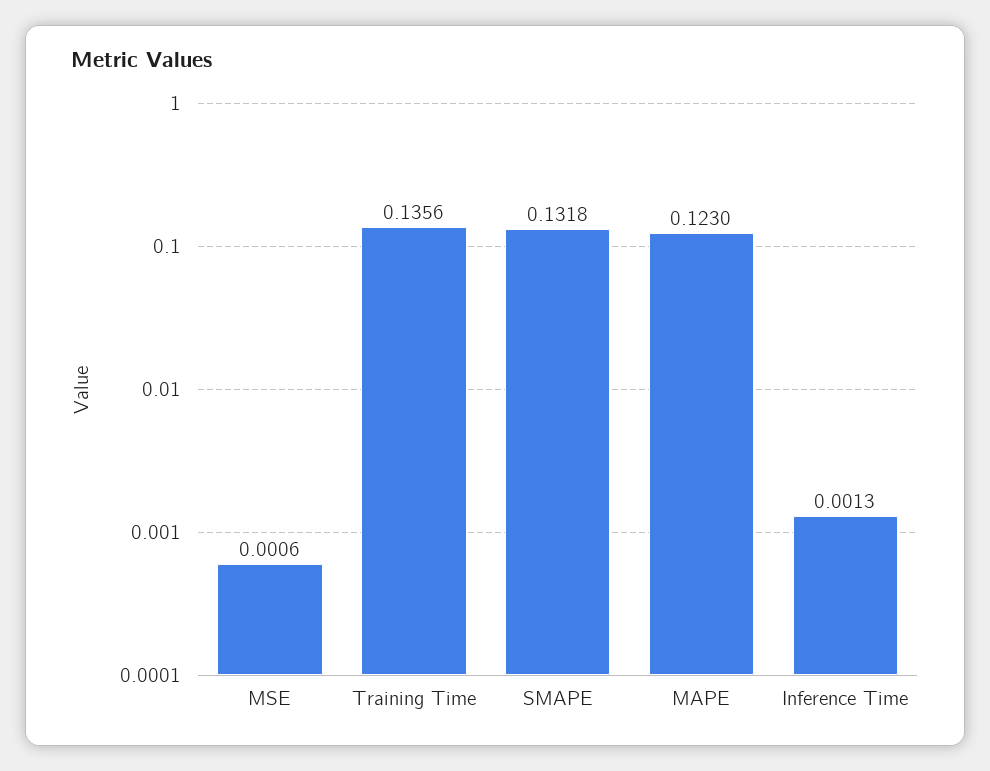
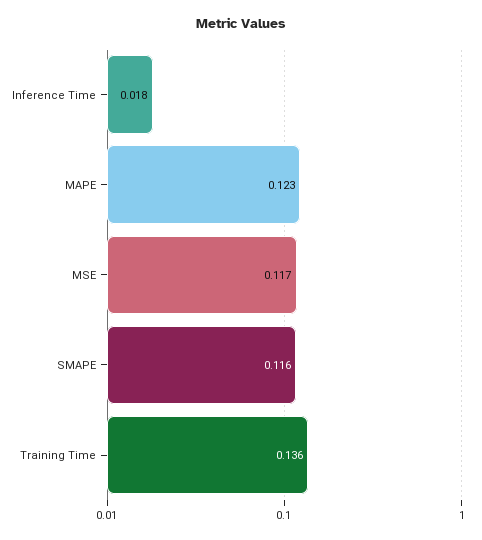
MSE: 0.0006 -> 0.117
SMAPE: 0.1318 -> 0.116
Inference Time: 0.0013 -> 0.018

